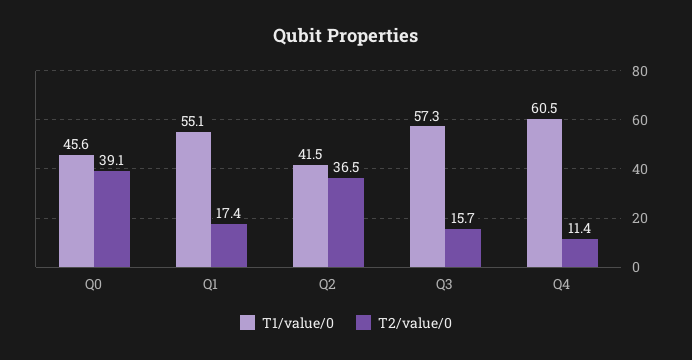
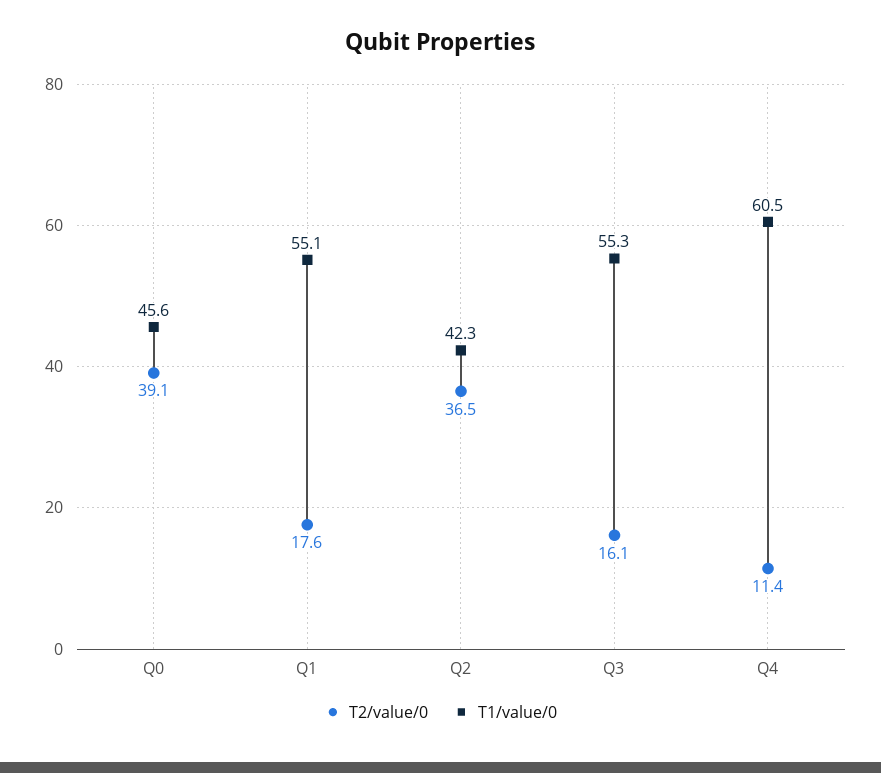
T2/value/0, Q1: 17.4 -> 17.6
T1/value/0, Q2: 41.5 -> 42.3
T1/value/0, Q3: 57.3 -> 55.3
T2/value/0, Q3: 15.7 -> 16.1

